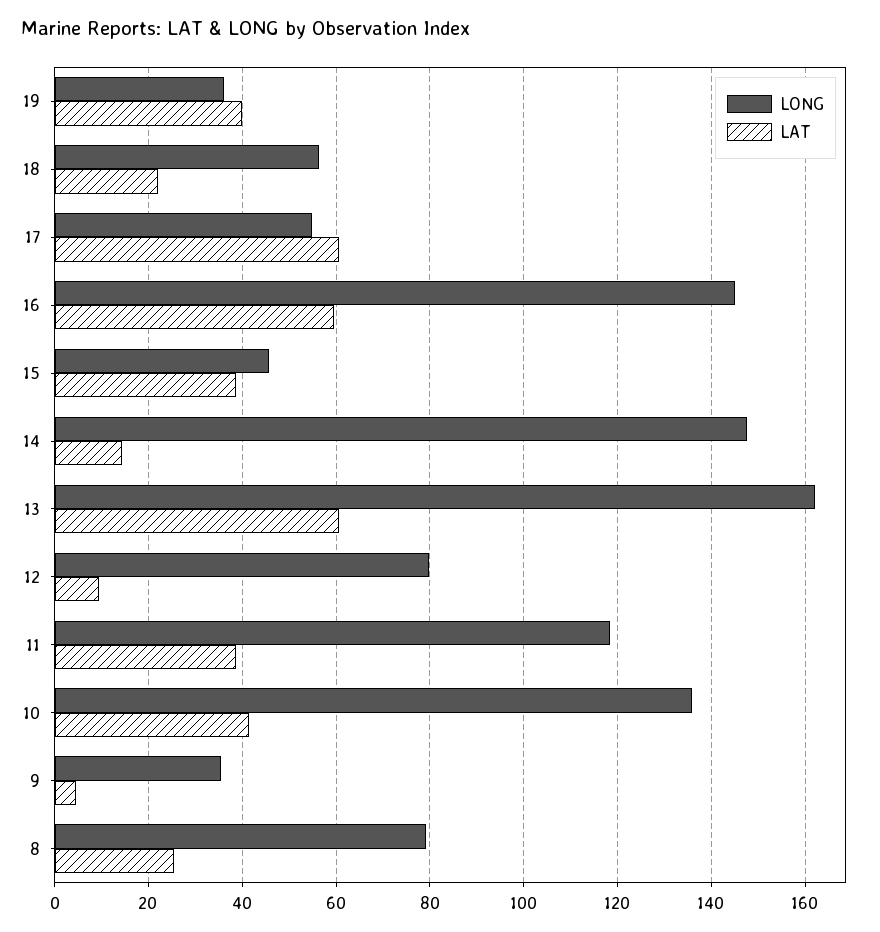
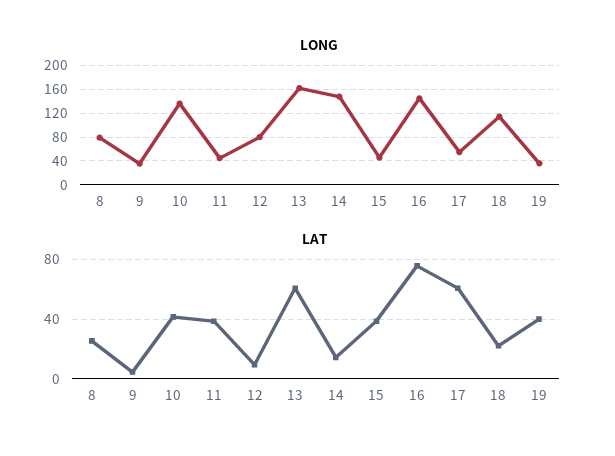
LONG, 18: 56 -> 120
LAT, 16: 60 -> 75
LONG, 11: 118 -> 40

